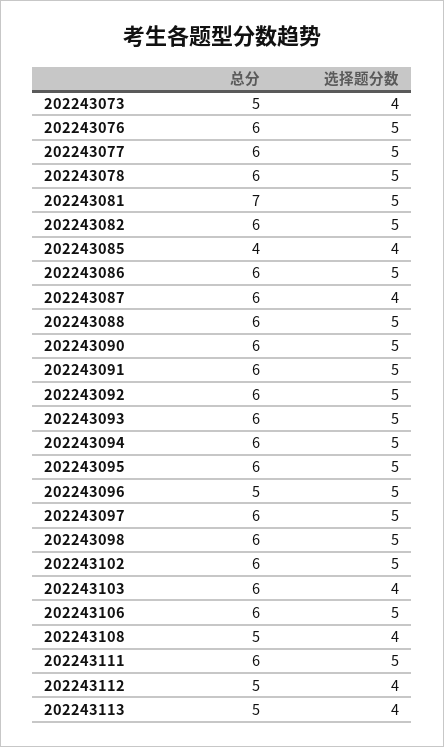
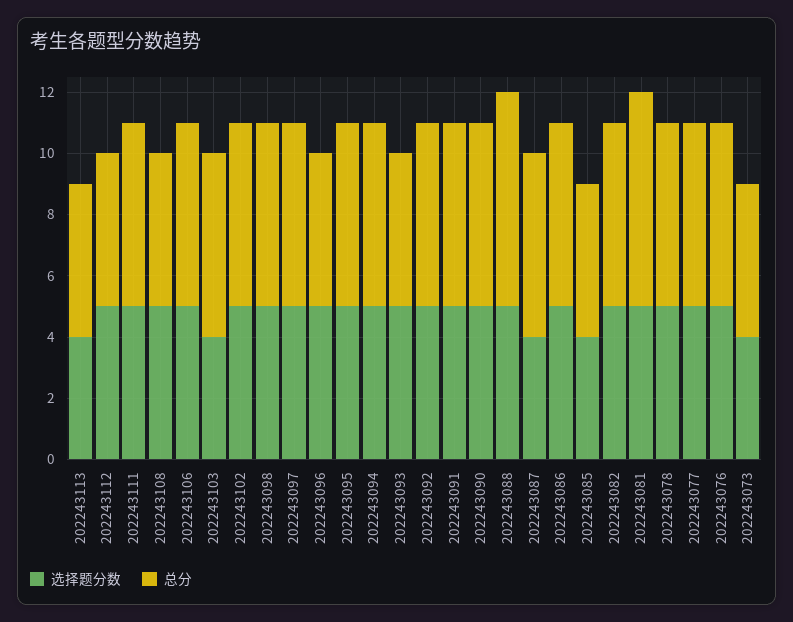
总分, 202243085: 4 -> 5
总分, 202243088: 6 -> 7
总分, 202243093: 6 -> 5
选择题分数, 202243108: 4 -> 5
选择题分数, 202243112: 4 -> 5

